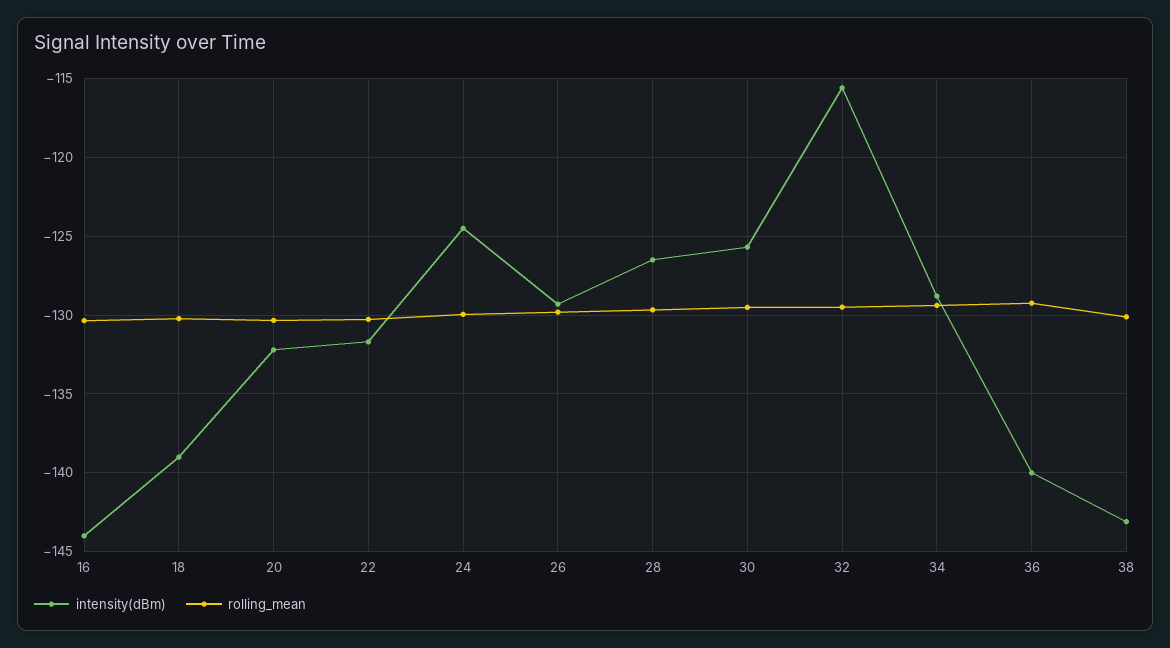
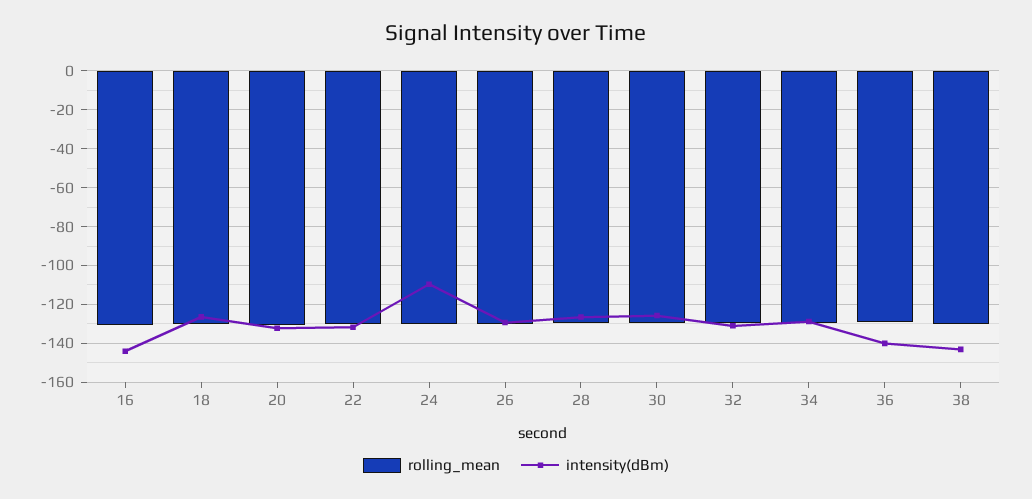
intensity(dBm), 18: -139 -> -125
intensity(dBm), 24: -124.5 -> -110
intensity(dBm), 32: -115.5 -> -130

